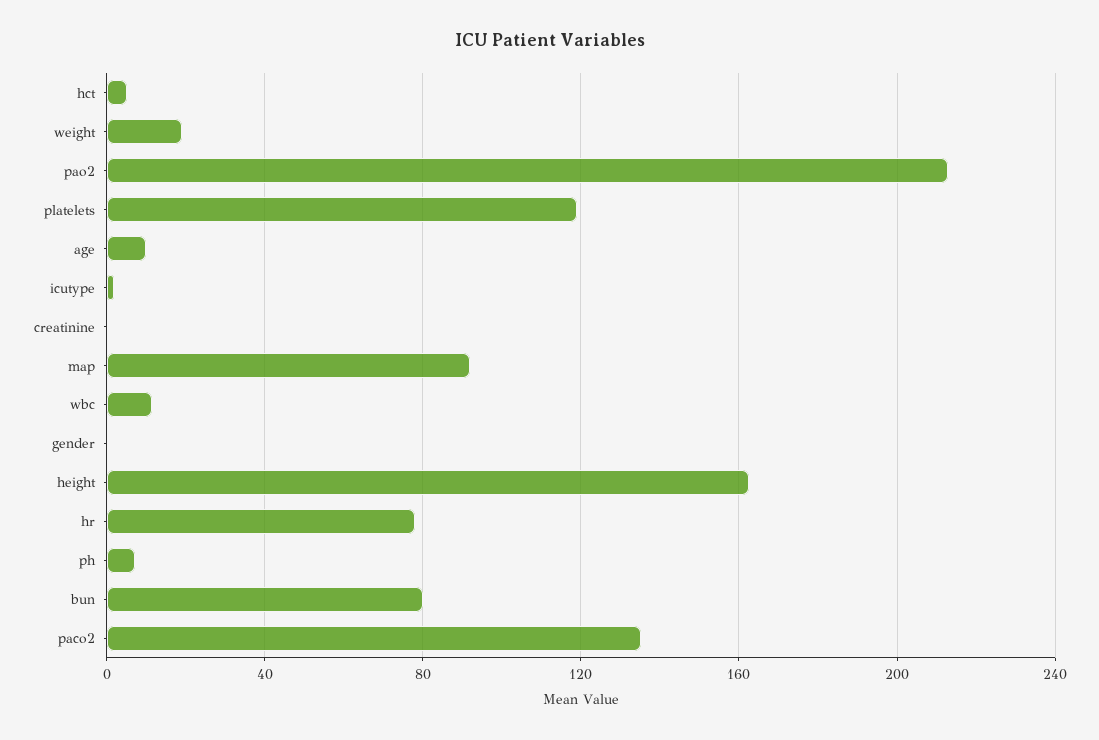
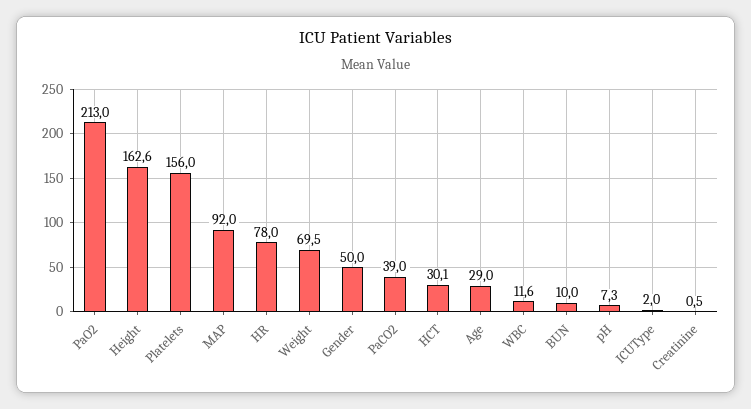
hct: 5 -> 30.1
weight: 20 -> 69.5
platelets: 120 -> 156
age: 10 -> 29
gender: 0 -> 50
bun: 80 -> 10
paco2: 135 -> 39

